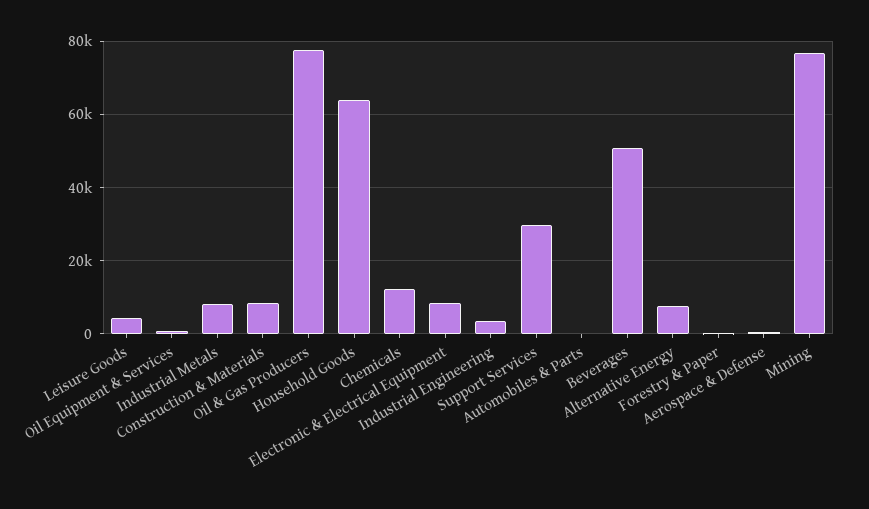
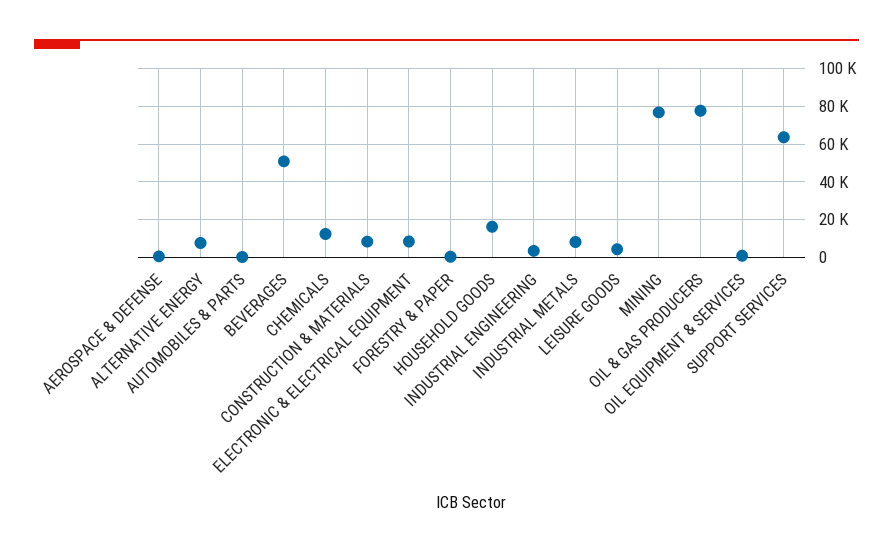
Household Goods: 64000 -> 15000
Support Services: 30000 -> 65000

